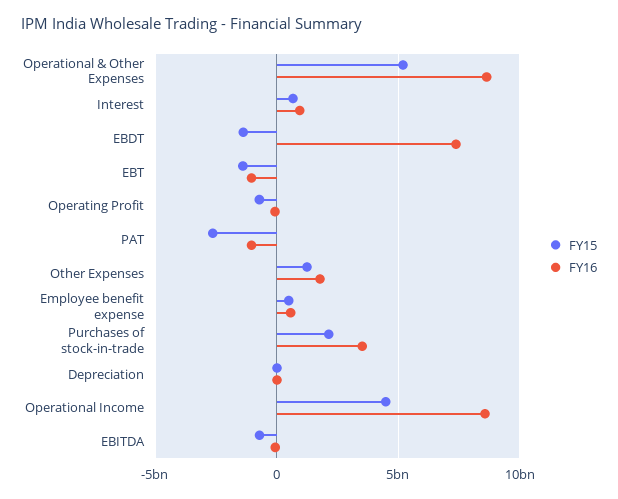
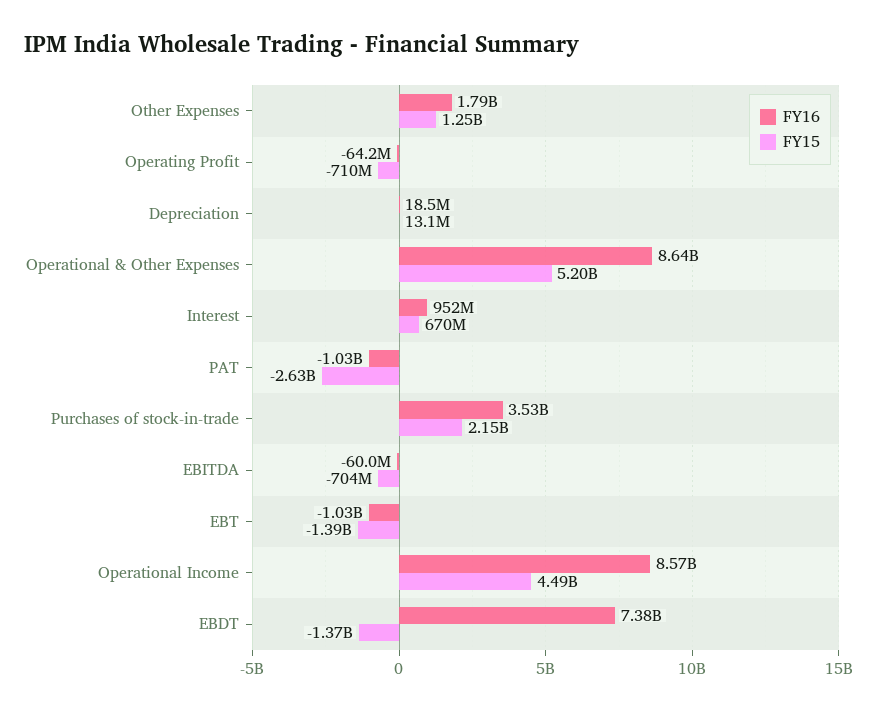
FY15, Employee benefit expense: 500000000 -> none
FY16, Employee benefit expense: 500000000 -> none

